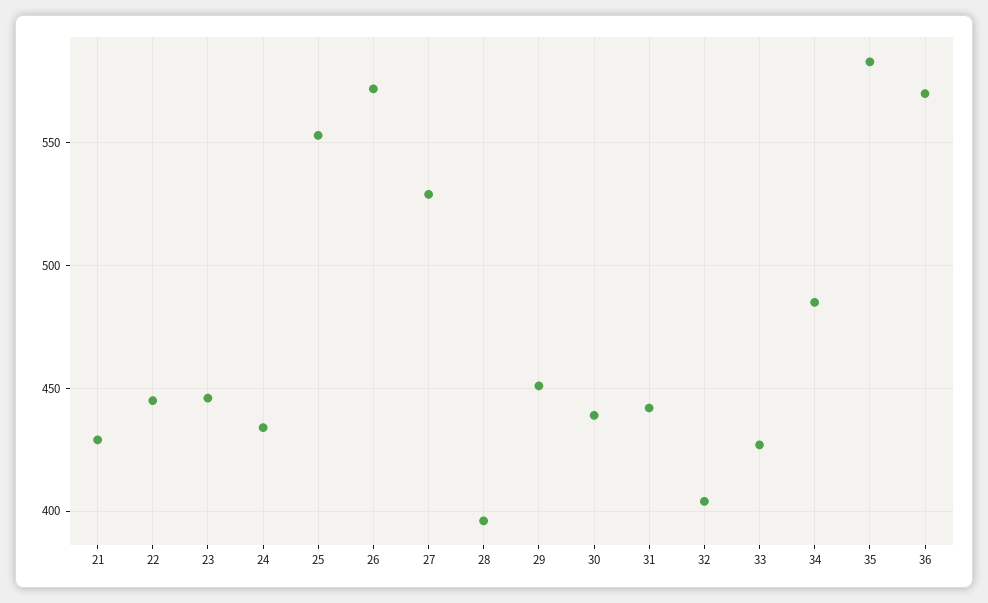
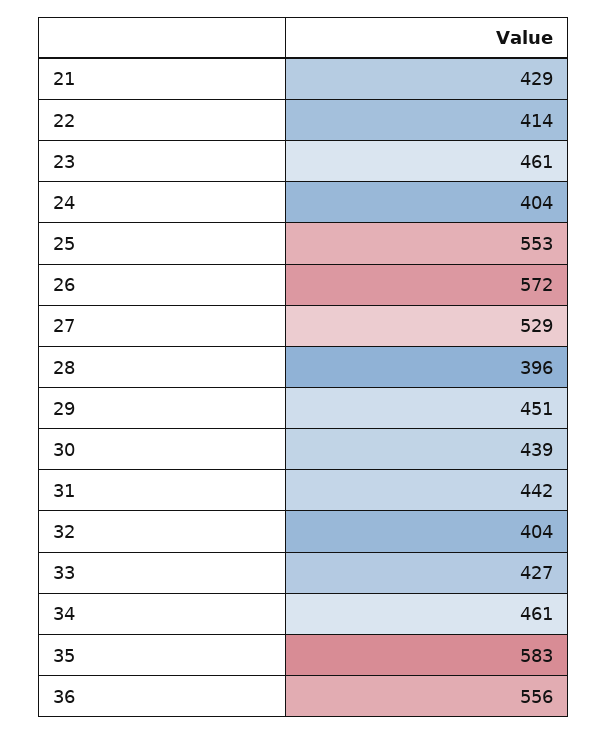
22: 445 -> 414
23: 445 -> 461
24: 435 -> 404
34: 485 -> 461
36: 570 -> 556

